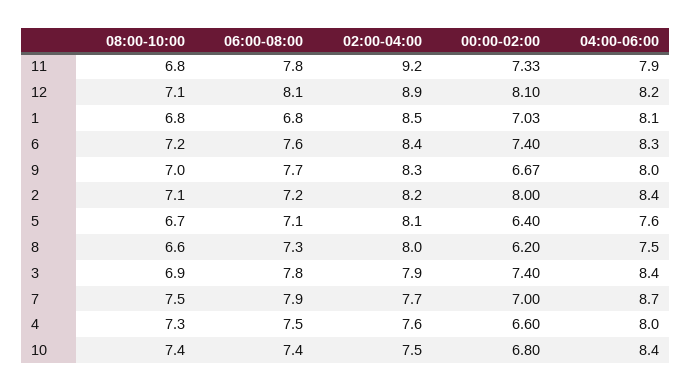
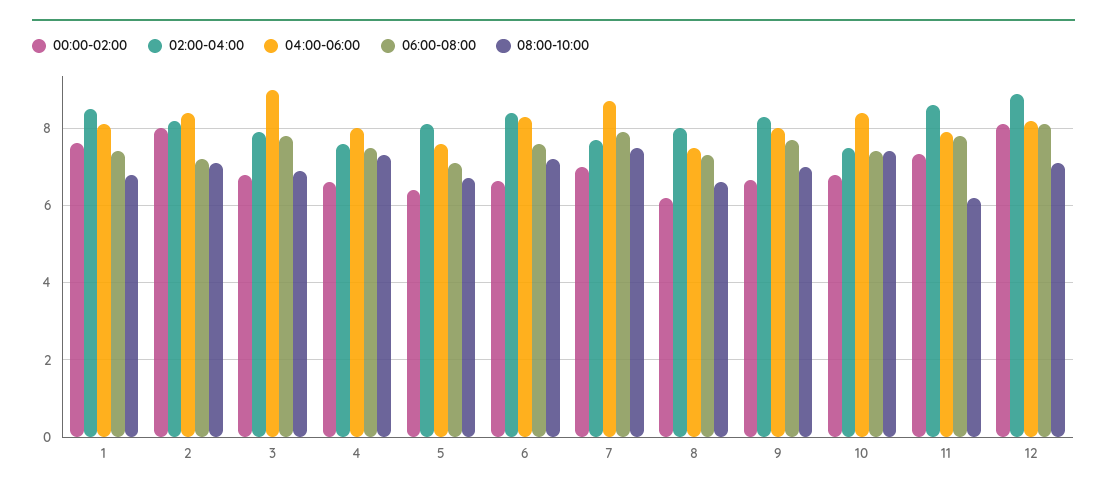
08:00-10:00, 11: 6.8 -> 6.2
02:00-04:00, 11: 9.2 -> 8.6
06:00-08:00, 1: 6.8 -> 7.4
00:00-02:00, 1: 7.03 -> 7.6
00:00-02:00, 6: 7.4 -> 6.6
00:00-02:00, 3: 7.4 -> 6.8
04:00-06:00, 3: 8.4 -> 9

